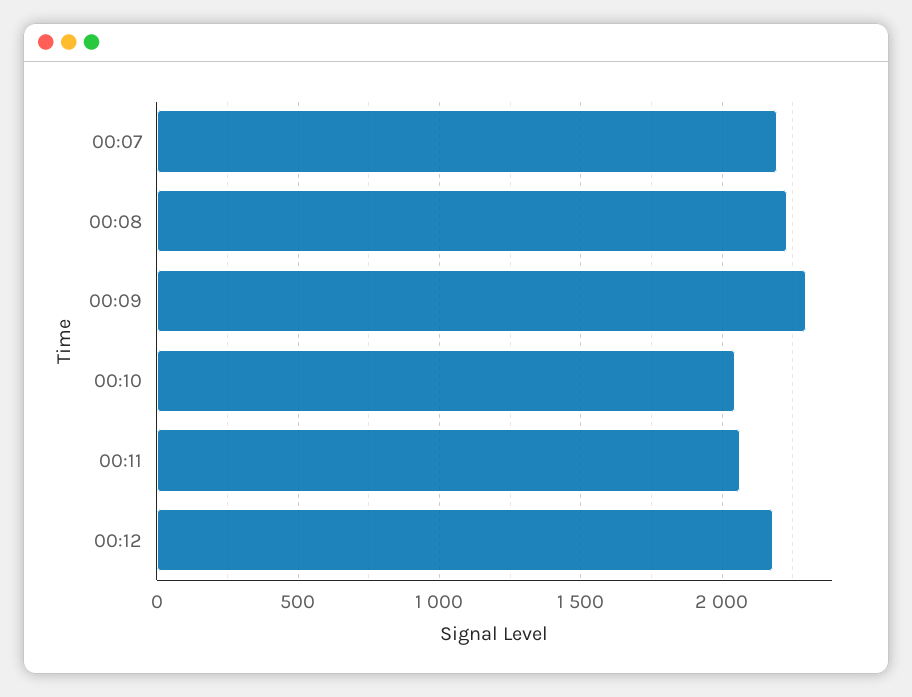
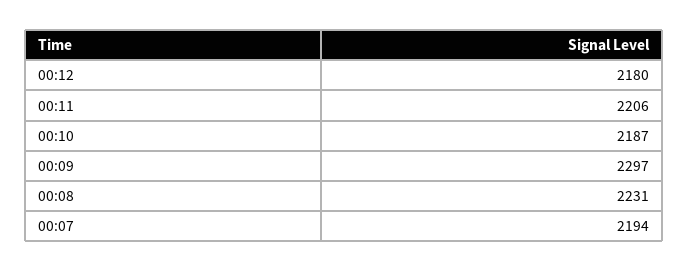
00:10: 2050 -> 2187
00:11: 2050 -> 2206

